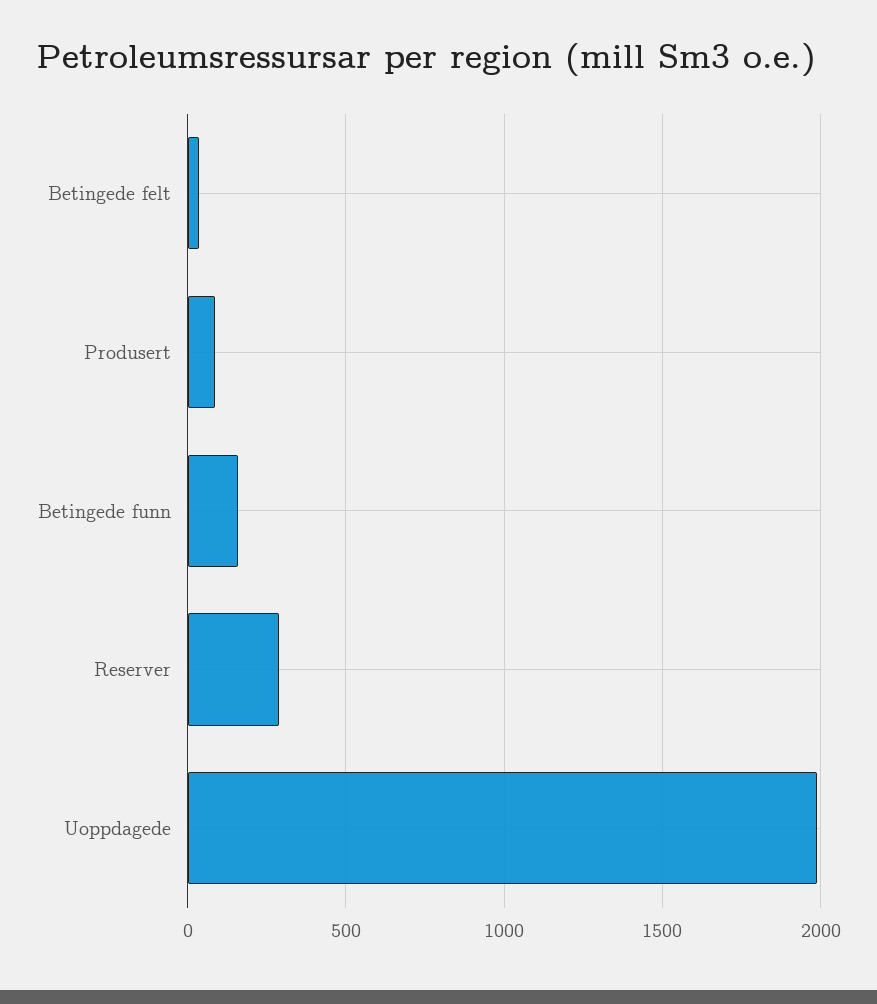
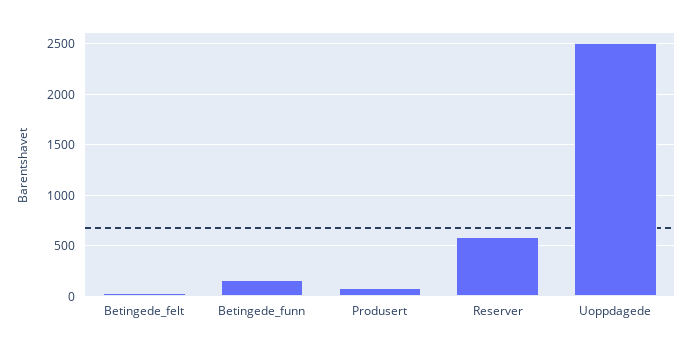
Reserver: 300 -> 600
Uoppdagede: 2000 -> 2500

